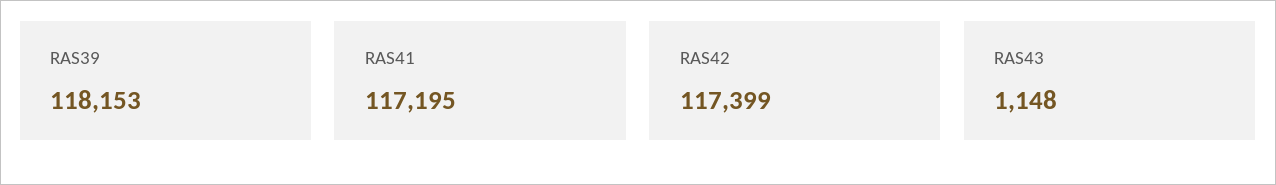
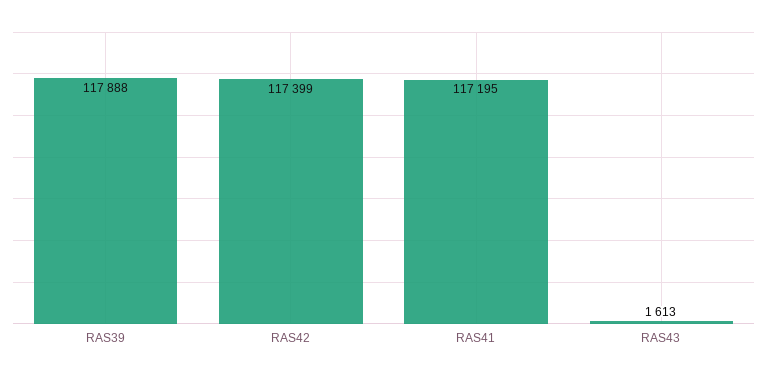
RAS39: 118153 -> 117888
RAS43: 1148 -> 1613

